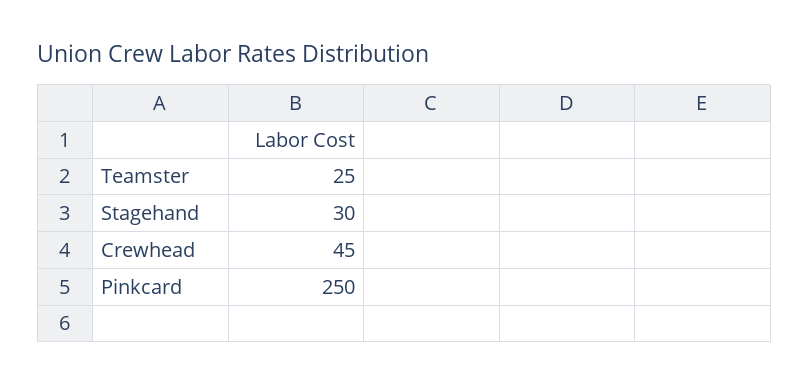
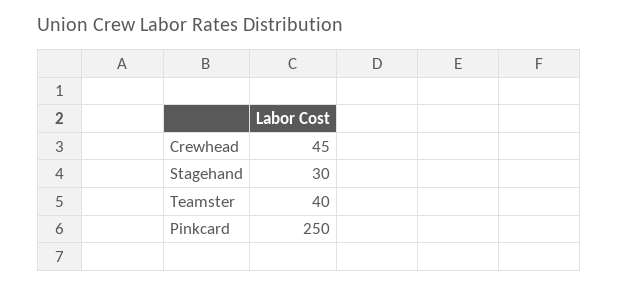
Teamster: 25 -> 40

